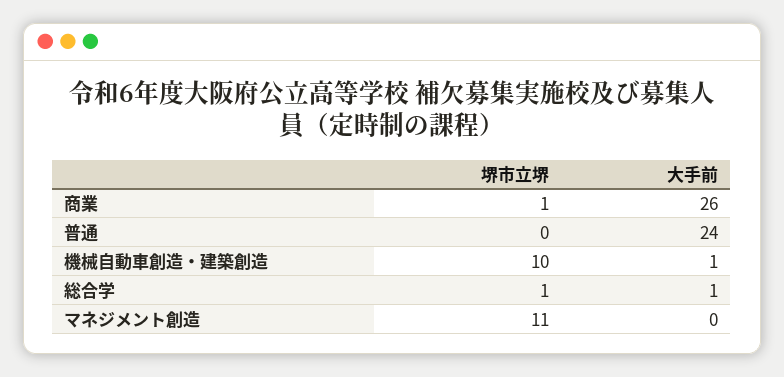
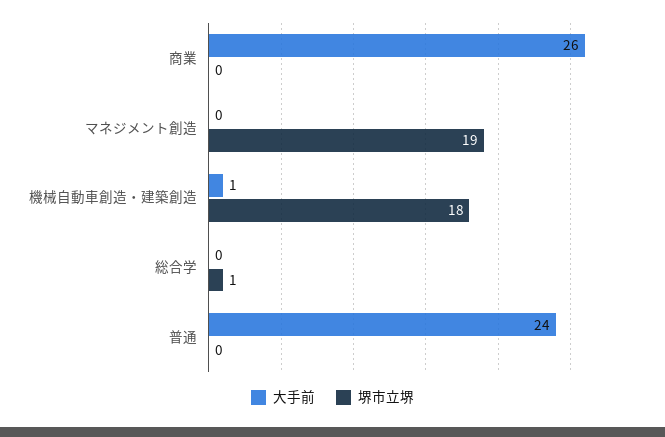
堺市立堺, 商業: 1 -> 0
堺市立堺, 機械自動車創造・建築創造: 10 -> 18
大手前, 総合学: 1 -> 0
堺市立堺, マネジメント創造: 11 -> 19

